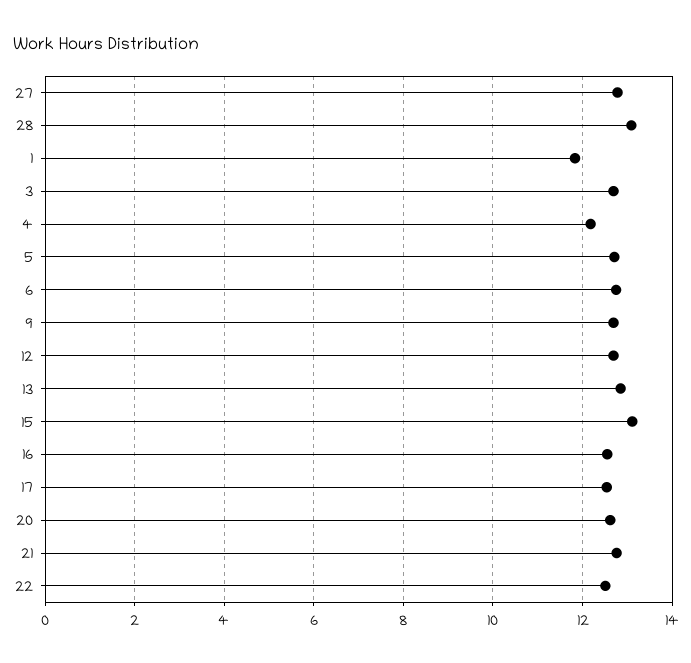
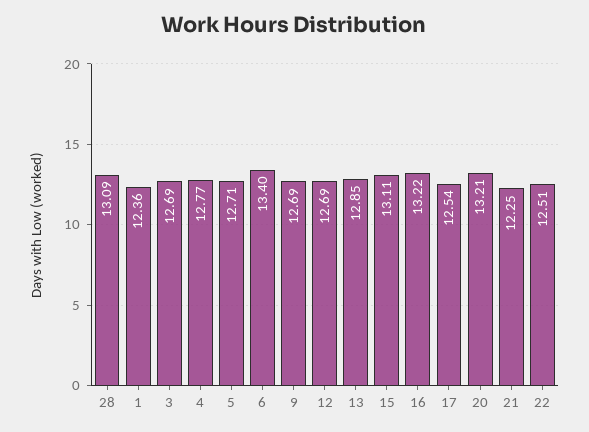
27: 12.8 -> none
1: 11.8 -> 12.36
4: 12.2 -> 12.77
6: 12.8 -> 13.4
16: 12.6 -> 13.22
20: 12.6 -> 13.21
21: 12.8 -> 12.25

